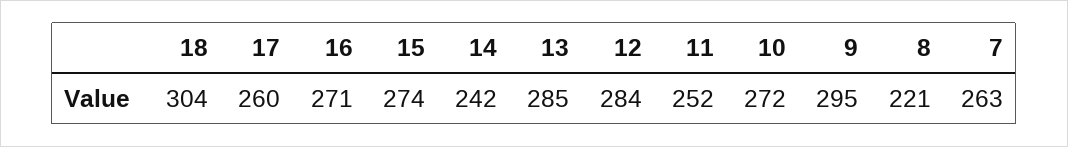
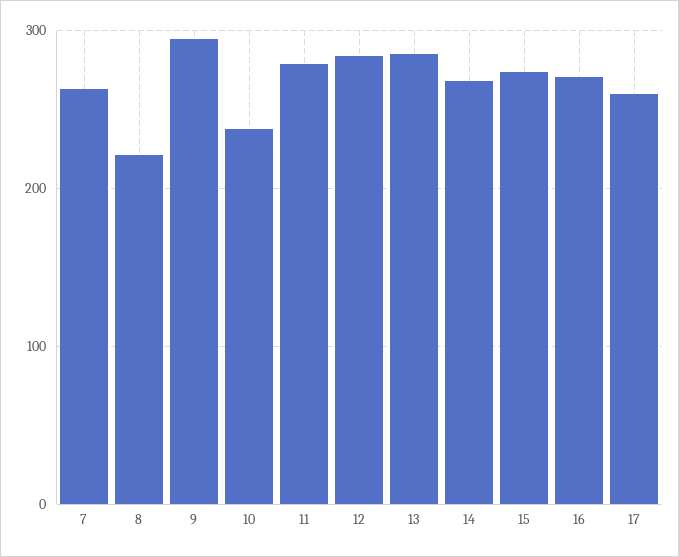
18: 304 -> none
14: 242 -> 270
11: 252 -> 280
10: 272 -> 240

